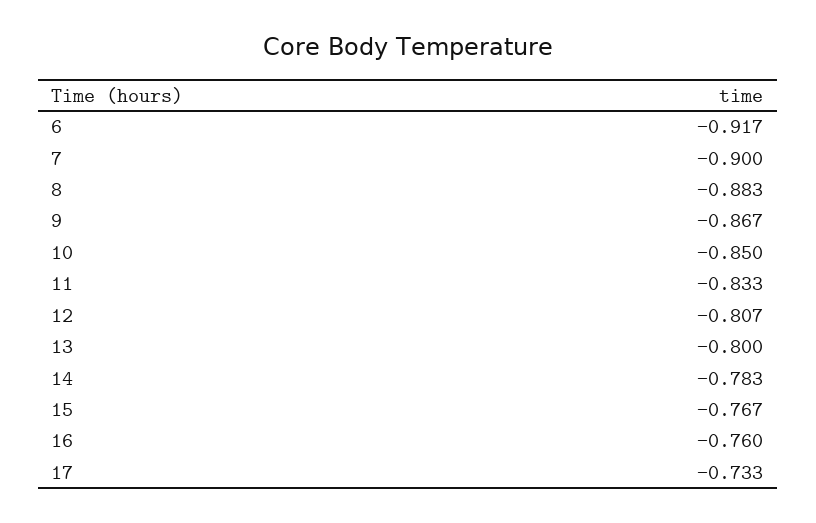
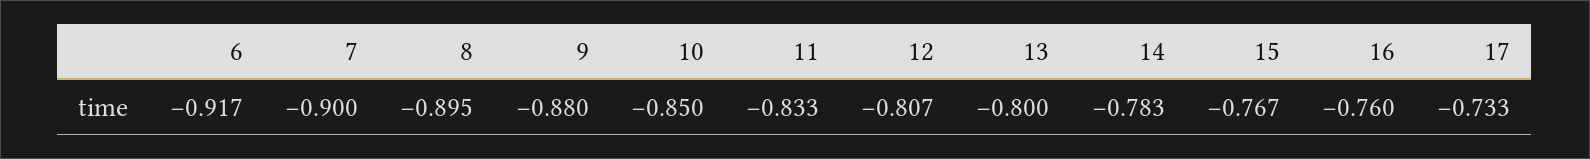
8: -0.883 -> -0.895
9: -0.867 -> -0.88

